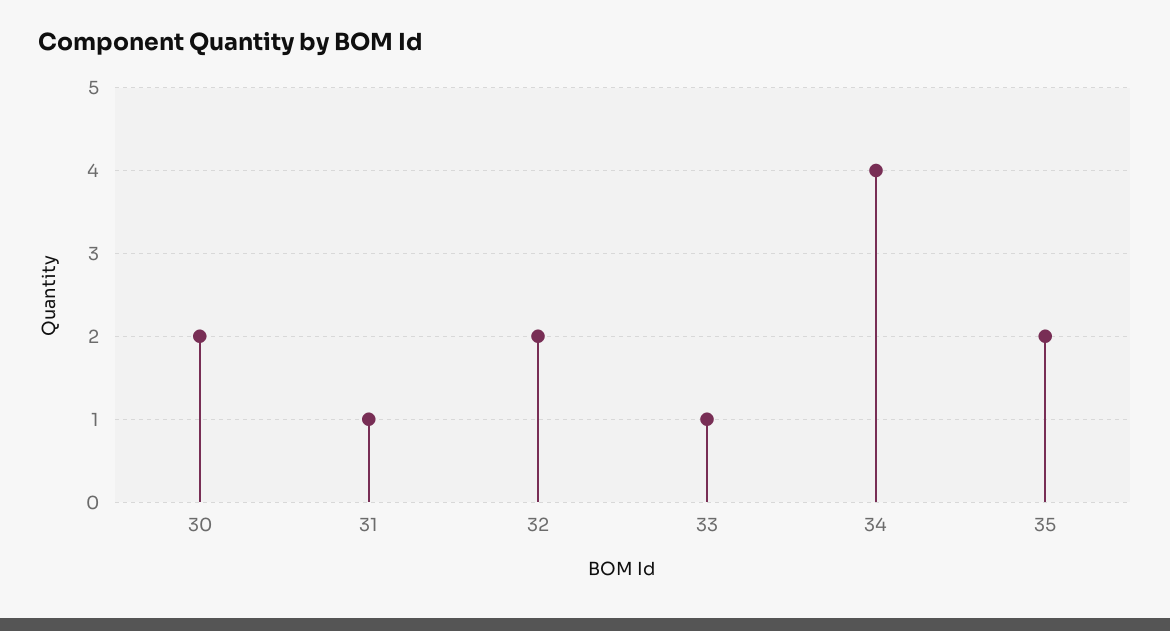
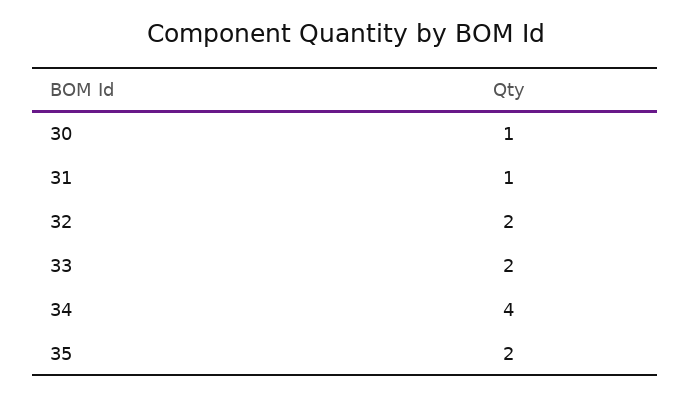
30: 2 -> 1
33: 1 -> 2

